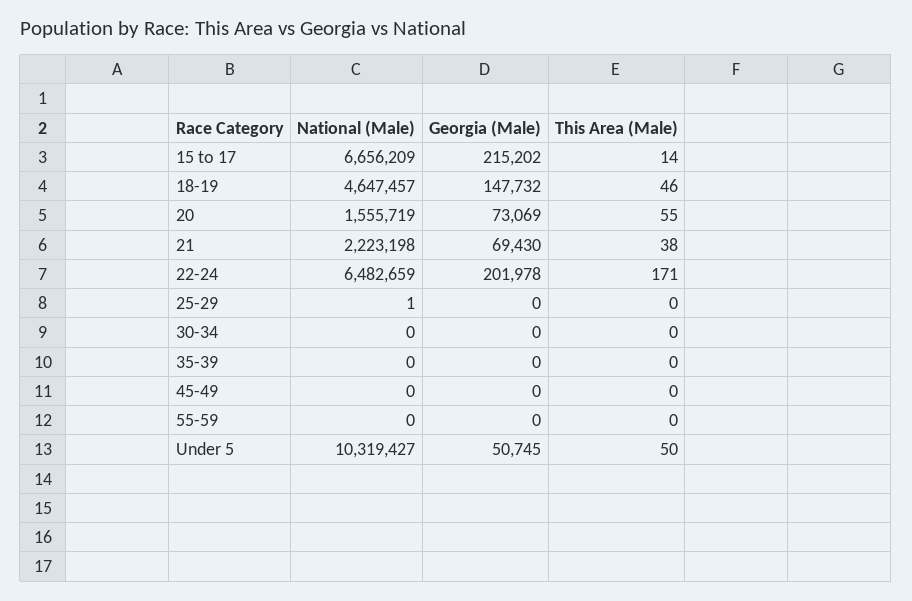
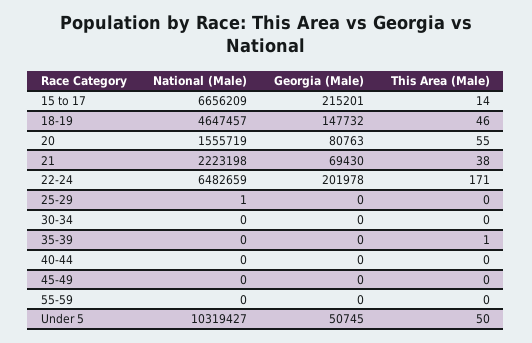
Georgia (Male), 15 to 17: 215202 -> 215201
Georgia (Male), 20: 73069 -> 80763
This Area (Male), 35-39: 0 -> 1
National (Male), 40-44: none -> 0
Georgia (Male), 40-44: none -> 0
This Area (Male), 40-44: none -> 0

